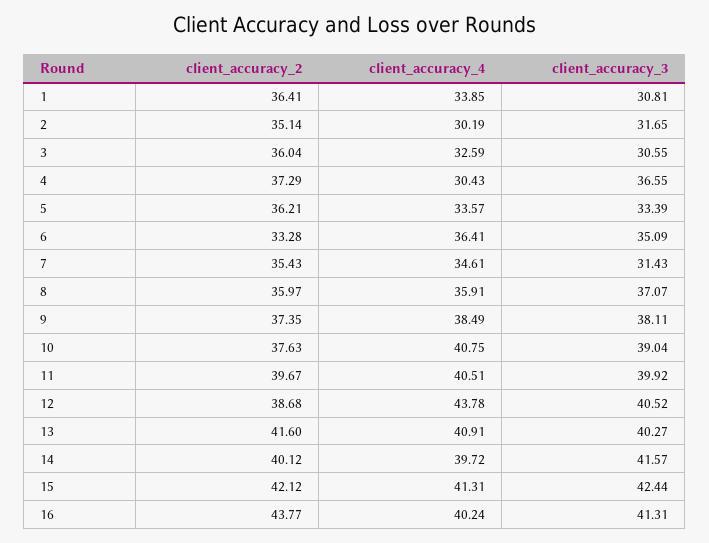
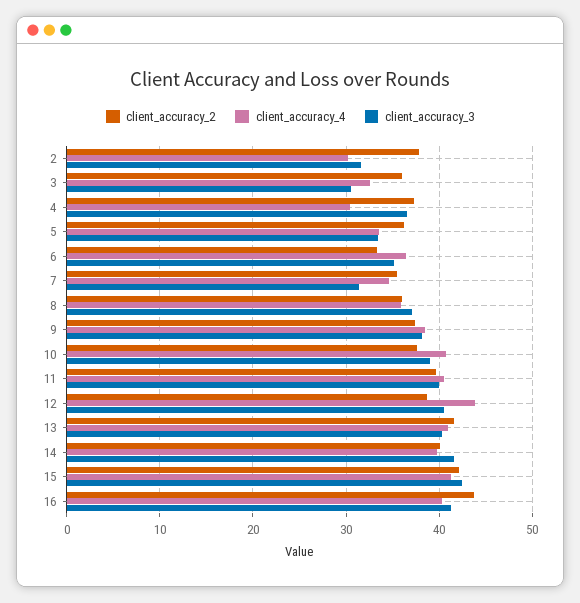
client_accuracy_2, 1: 36.41 -> none
client_accuracy_4, 1: 33.85 -> none
client_accuracy_3, 1: 30.81 -> none
client_accuracy_2, 2: 35.14 -> 38

